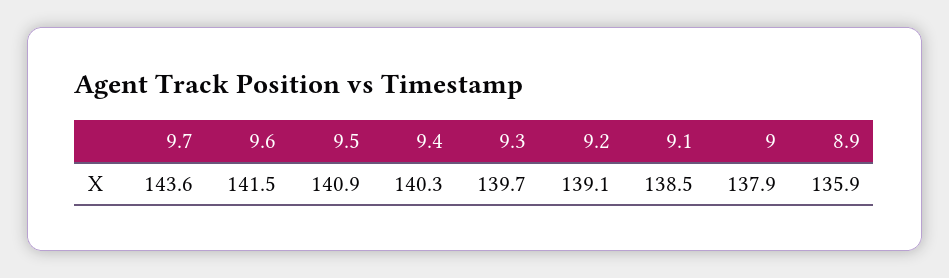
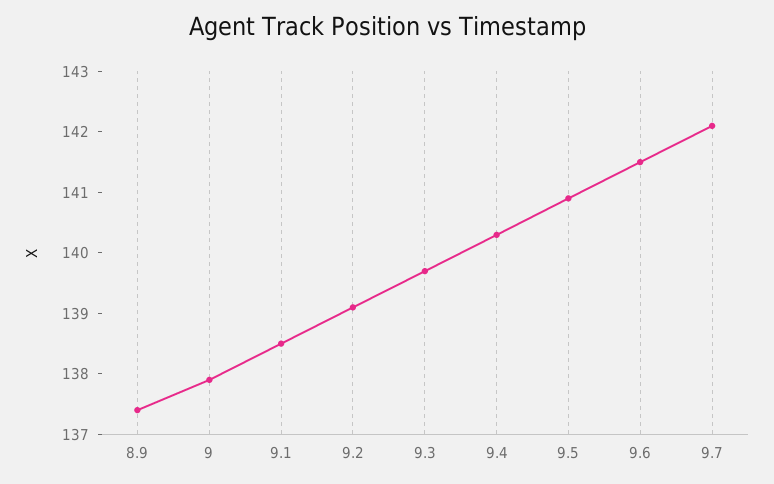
9.7: 143.6 -> 142
8.9: 135.9 -> 137.5

